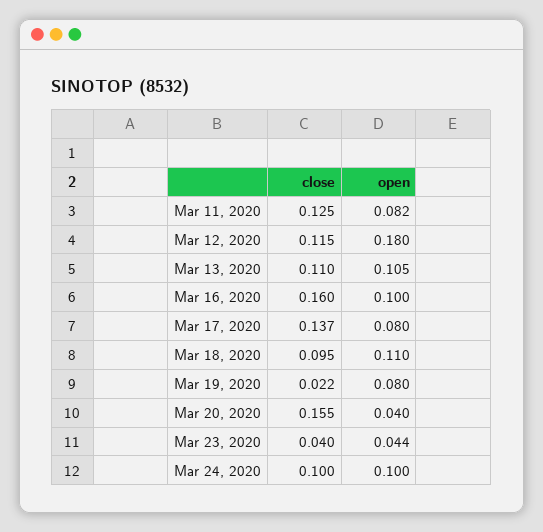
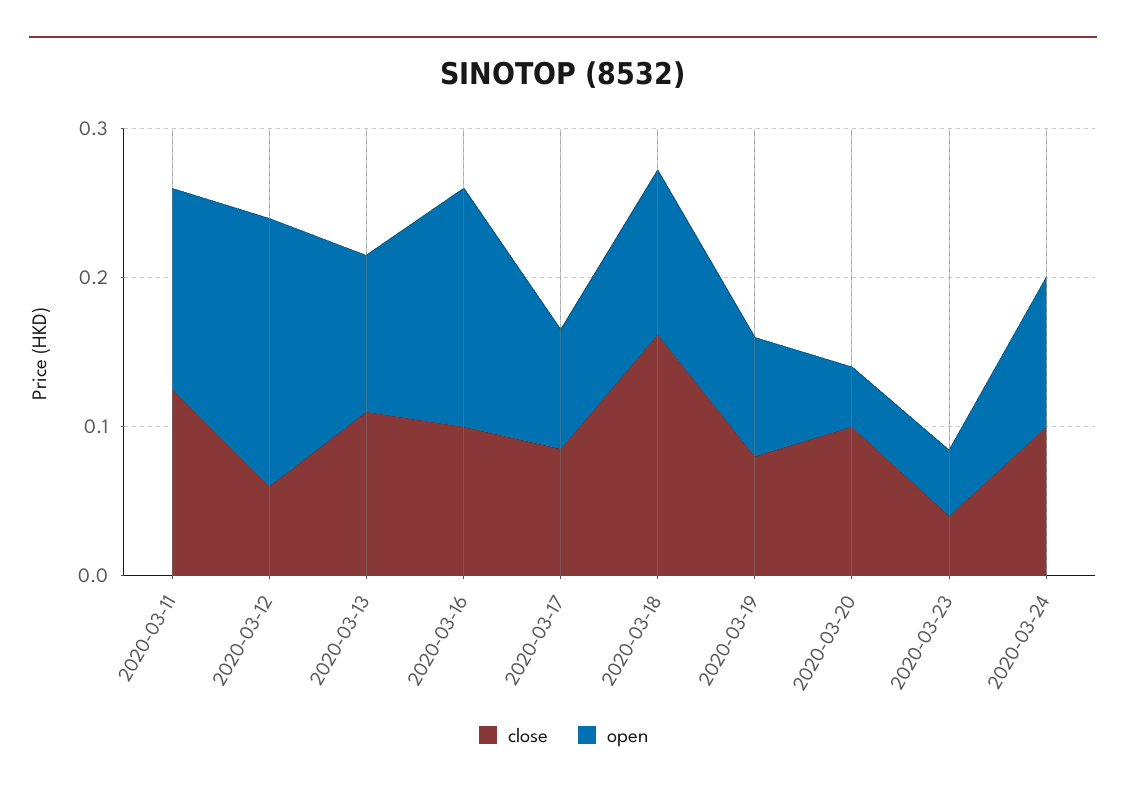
open, Mar 11, 2020: 0.082 -> 0.14
close, Mar 12, 2020: 0.115 -> 0.06
close, Mar 16, 2020: 0.16 -> 0.1
open, Mar 16, 2020: 0.1 -> 0.16
close, Mar 17, 2020: 0.137 -> 0.08
close, Mar 18, 2020: 0.095 -> 0.16
close, Mar 19, 2020: 0.022 -> 0.08
close, Mar 20, 2020: 0.155 -> 0.1

